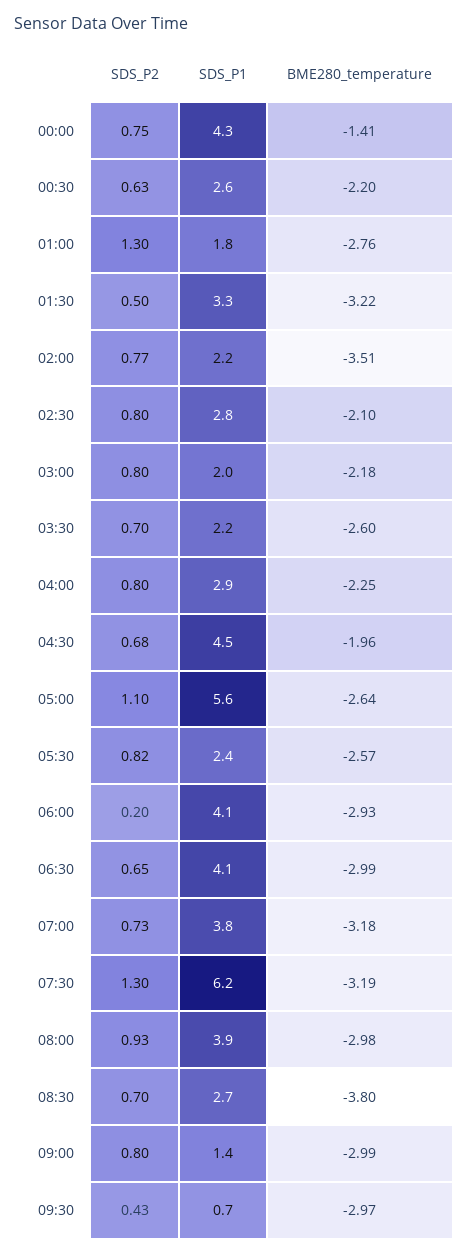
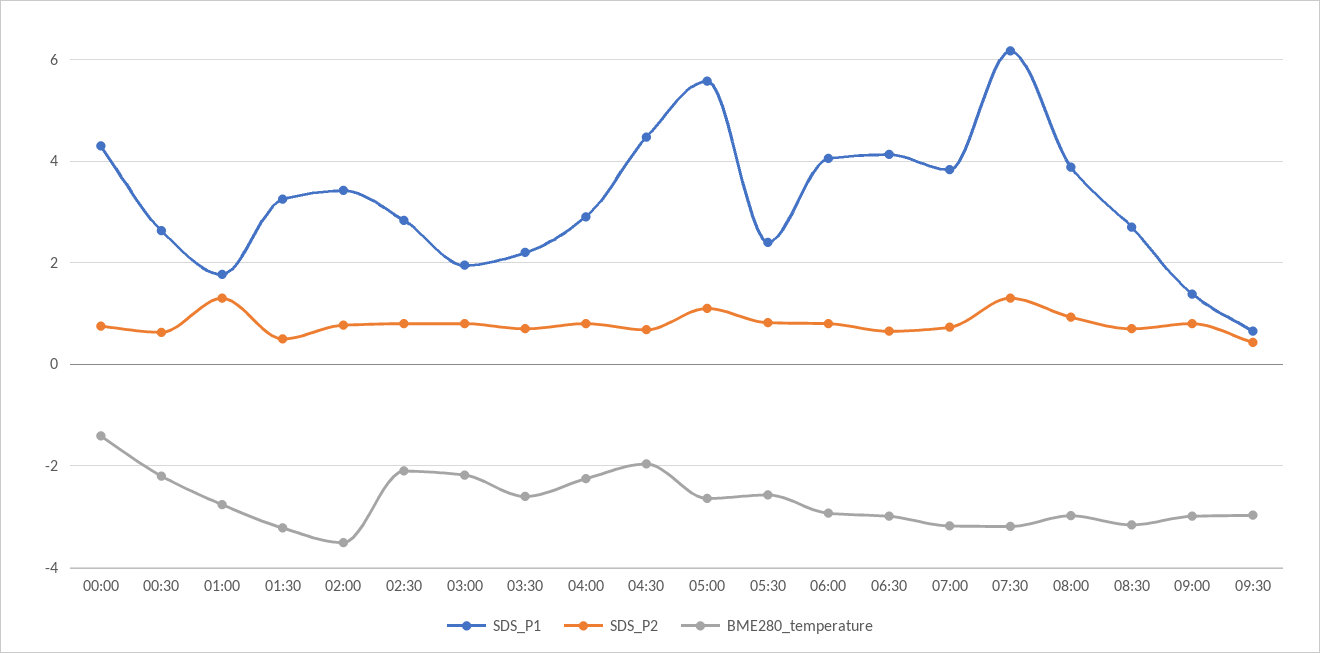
SDS_P1, 02:00: 2.2 -> 3.4
SDS_P2, 06:00: 0.2 -> 0.8
BME280_temperature, 08:30: -3.8 -> -3.2

